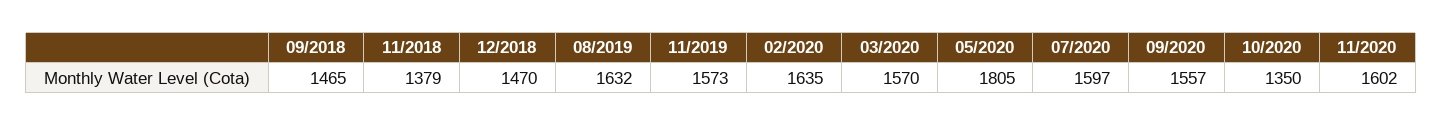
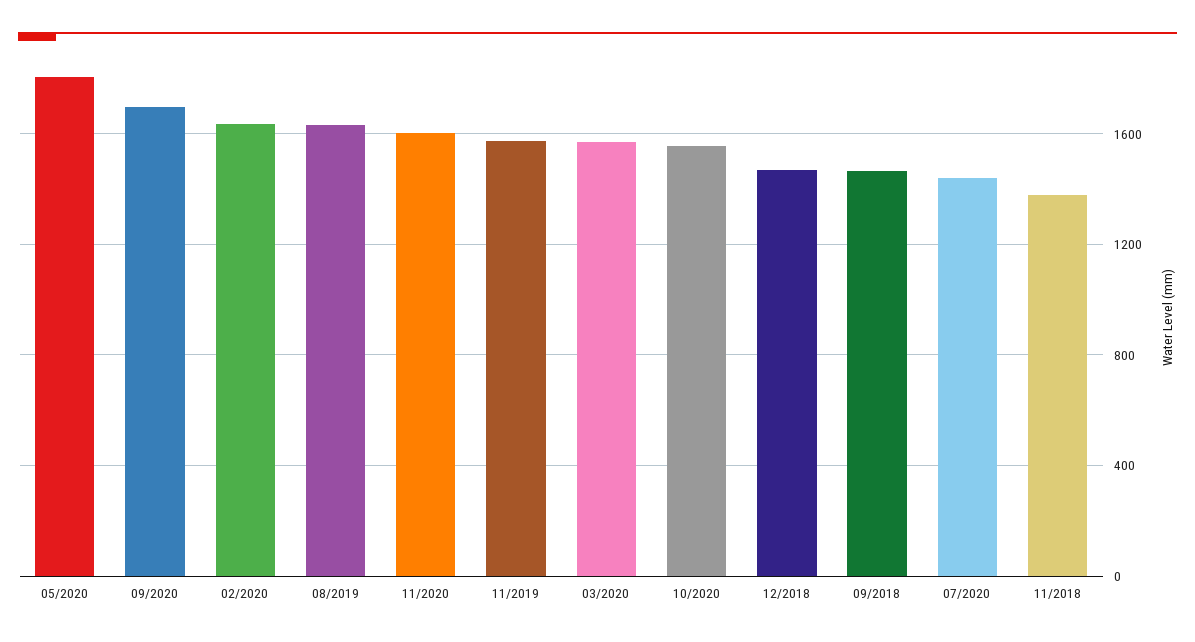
07/2020: 1597 -> 1450
09/2020: 1557 -> 1700
10/2020: 1350 -> 1550

